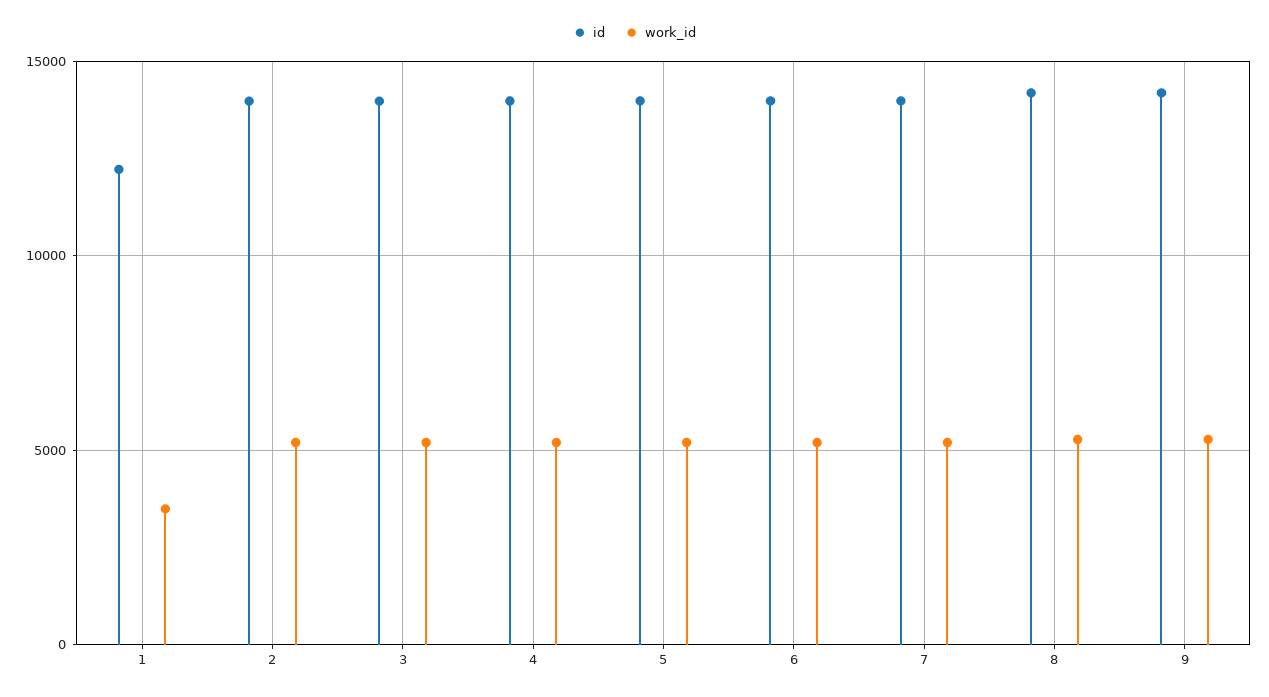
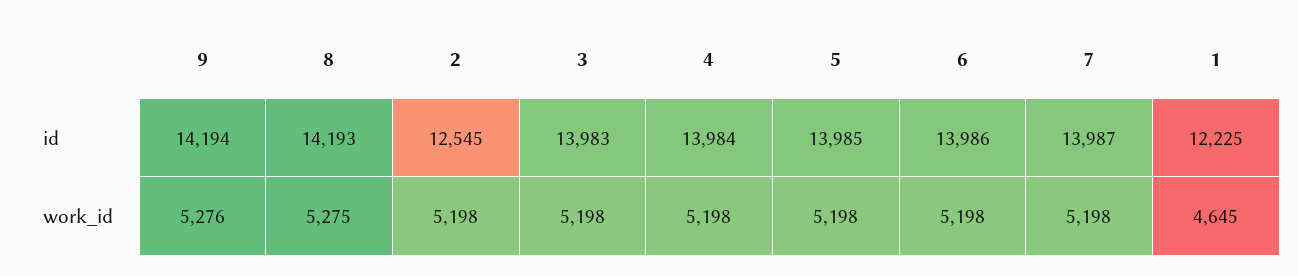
work_id, 1: 3500 -> 4645
id, 2: 14000 -> 12545

